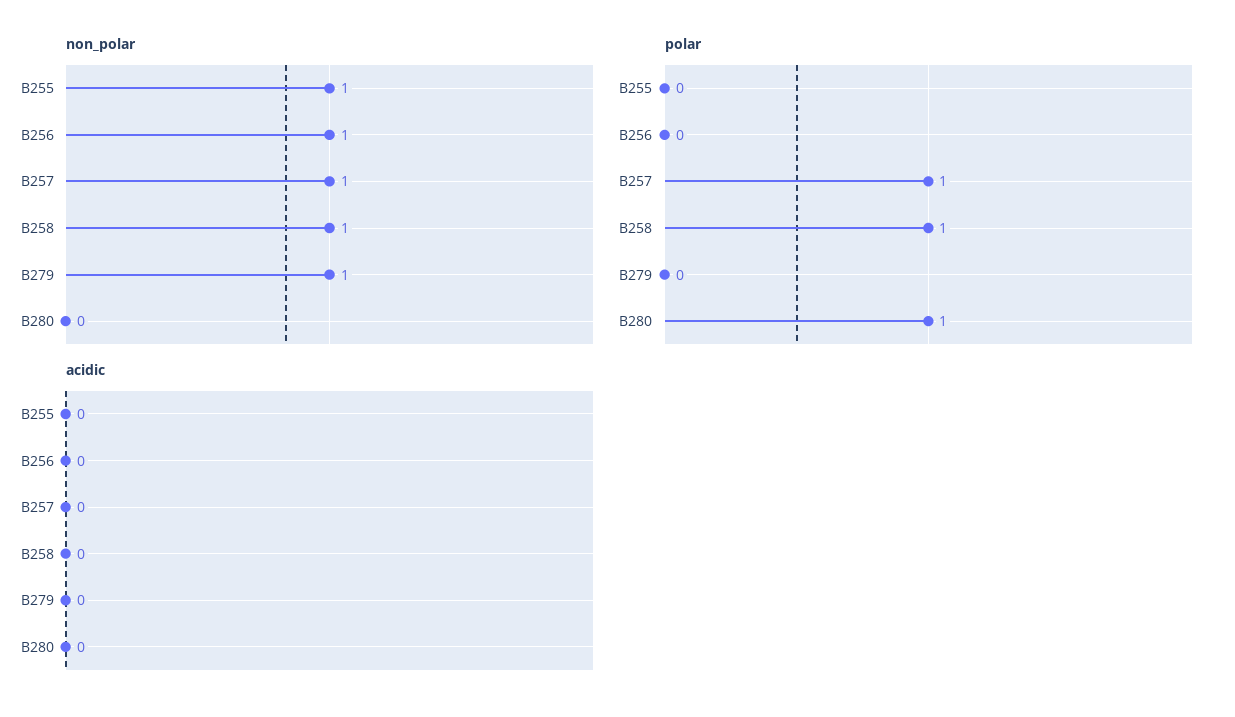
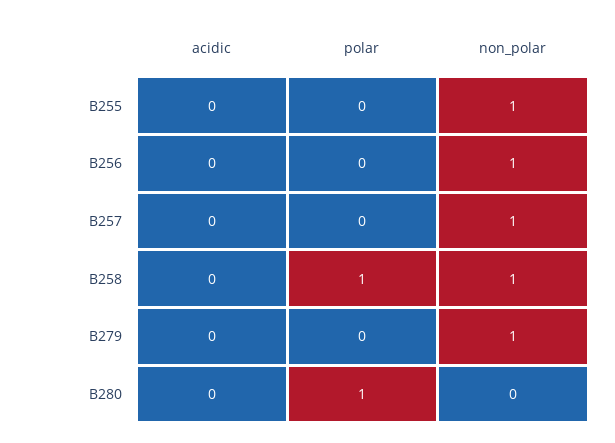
polar, B257: 1 -> 0

